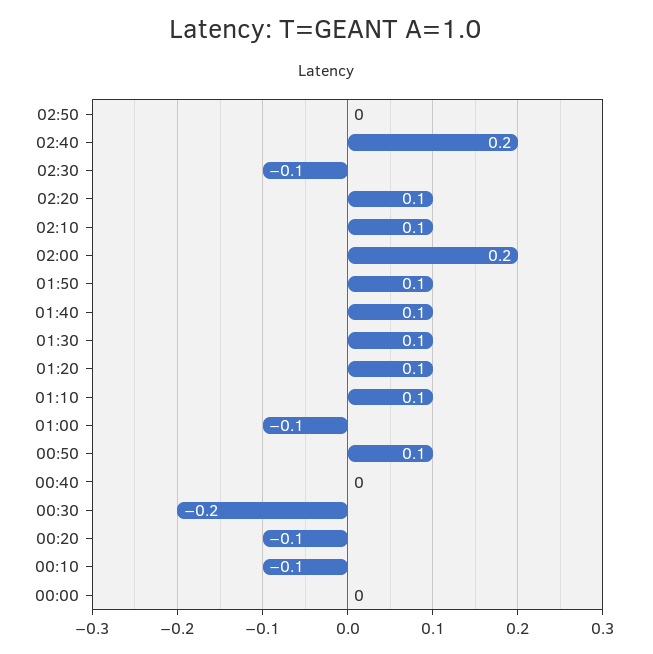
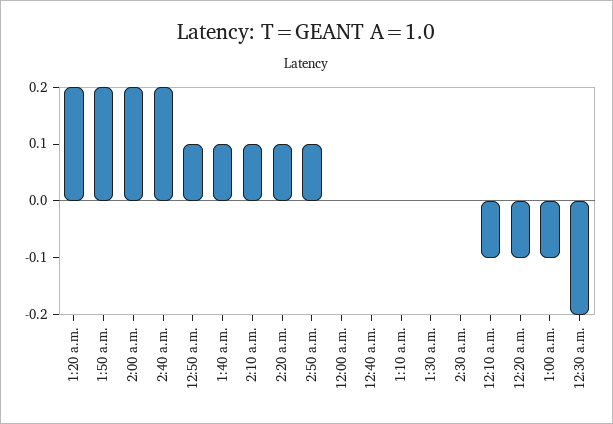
02:50: 0 -> 0.1
02:30: -0.1 -> 0
01:50: 0.1 -> 0.2
01:30: 0.1 -> 0
01:20: 0.1 -> 0.2
01:10: 0.1 -> 0

